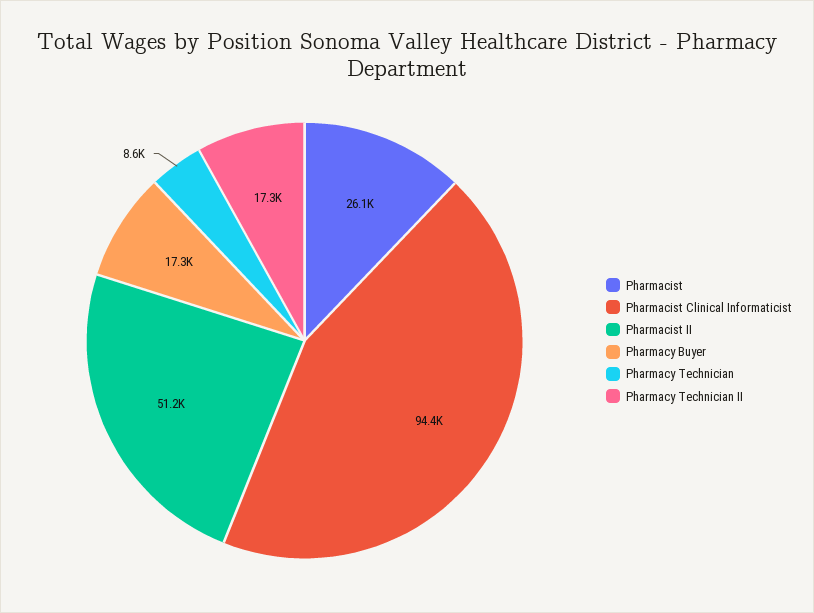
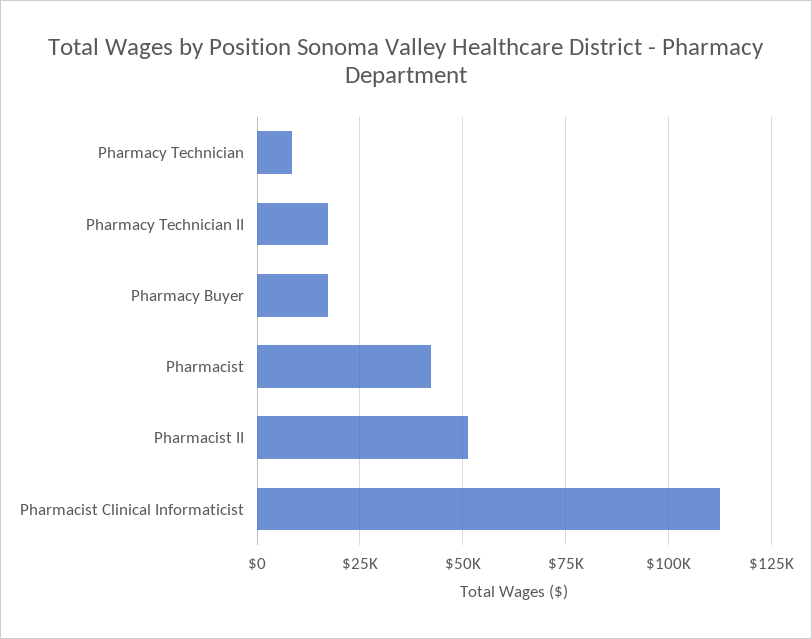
Pharmacist: 26100 -> 42500
Pharmacist Clinical Informaticist: 94400 -> 112500

